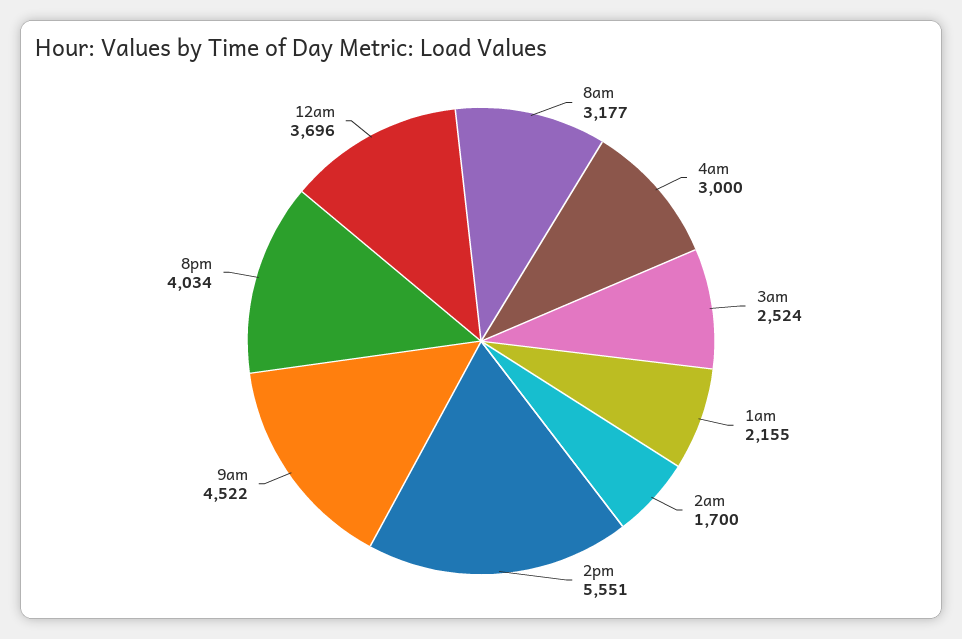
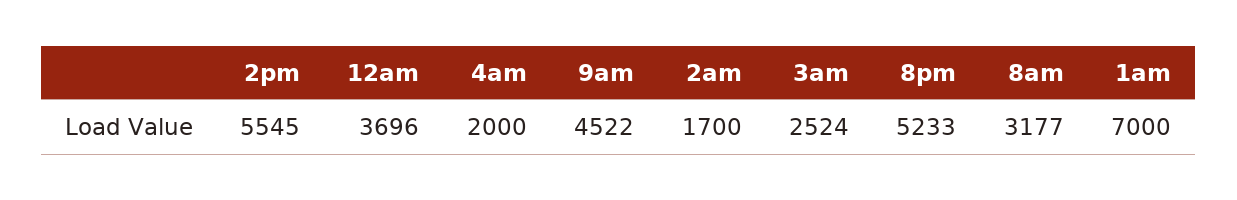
4am: 3000 -> 2000
1am: 2155 -> 7000
2pm: 5551 -> 5545
8pm: 4034 -> 5233

